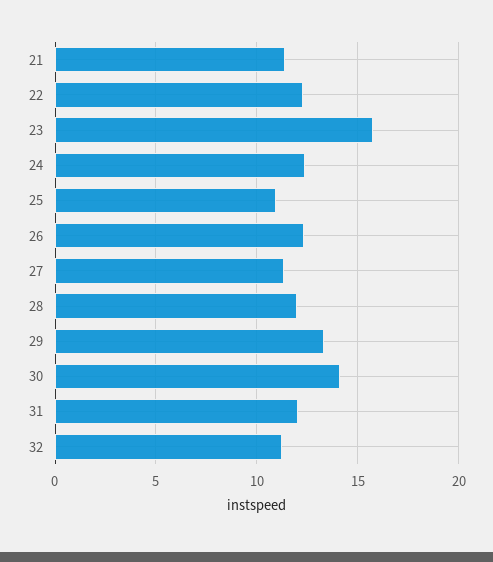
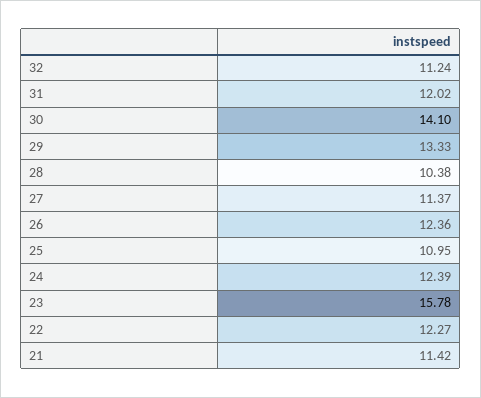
28: 12 -> 10.38

